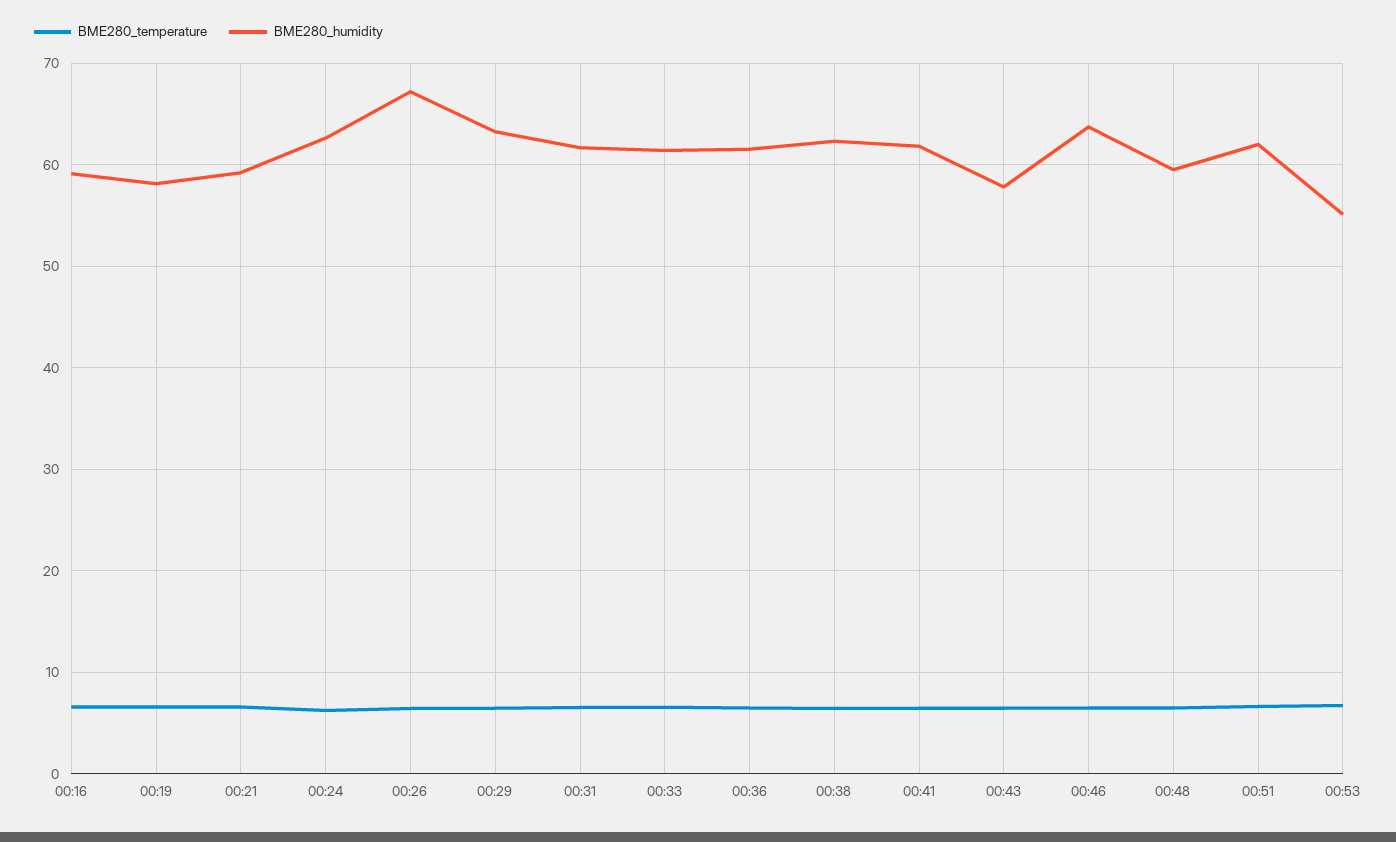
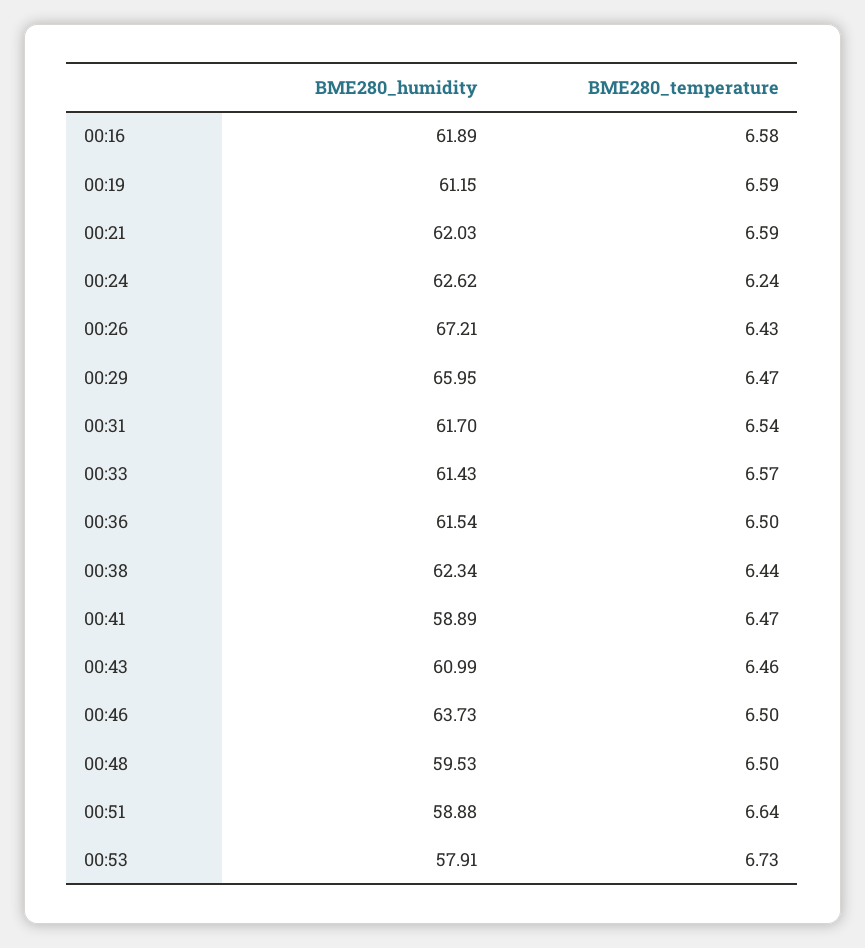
BME280_humidity, 00:16: 59 -> 61.89
BME280_humidity, 00:19: 58 -> 61.15
BME280_humidity, 00:21: 59 -> 62.03
BME280_humidity, 00:29: 63 -> 65.95
BME280_humidity, 00:41: 62 -> 58.89
BME280_humidity, 00:43: 58 -> 60.99
BME280_humidity, 00:51: 62 -> 58.88
BME280_humidity, 00:53: 55 -> 57.91

